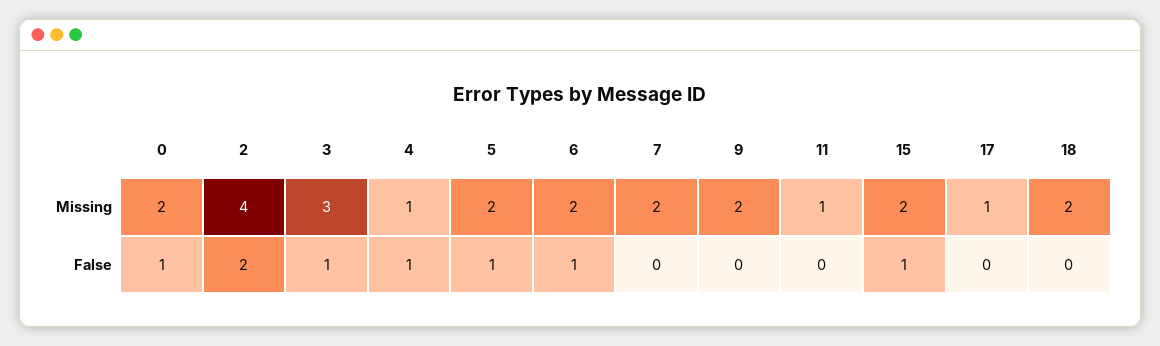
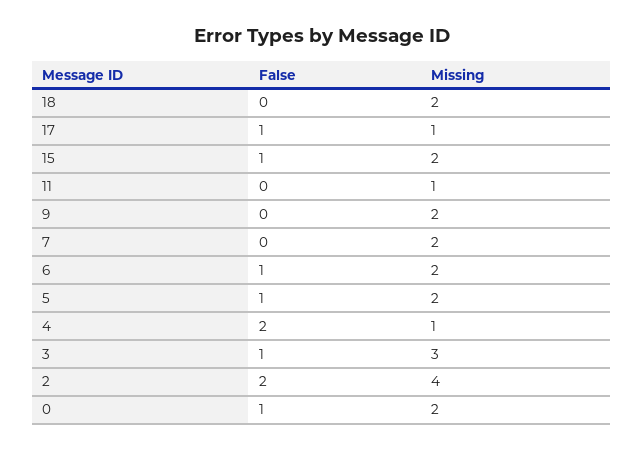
4, False: 1 -> 2
17, False: 0 -> 1

